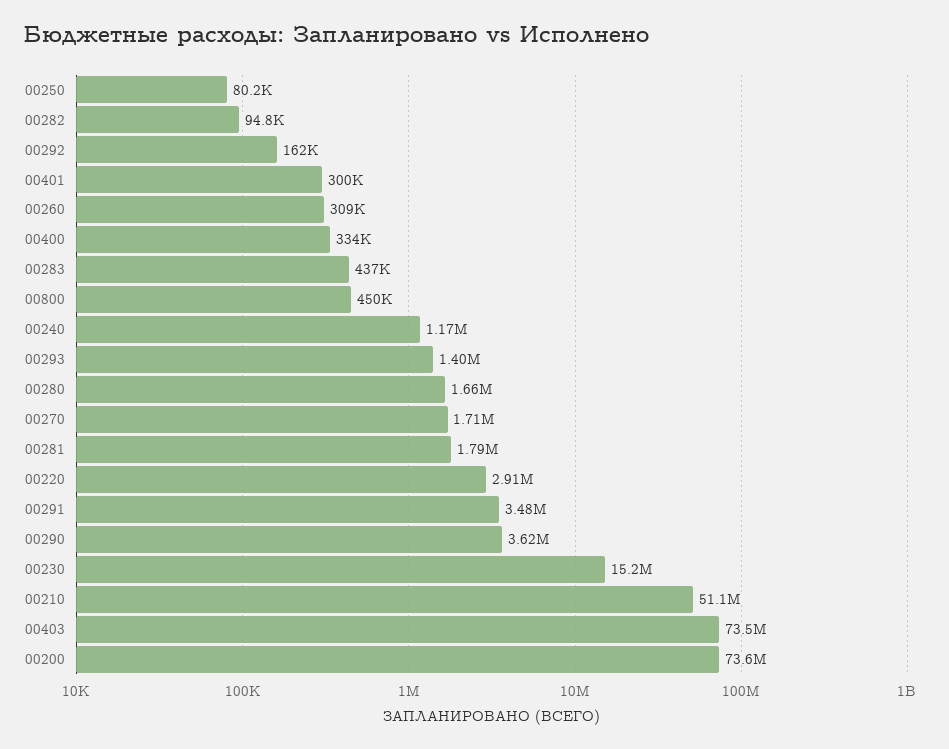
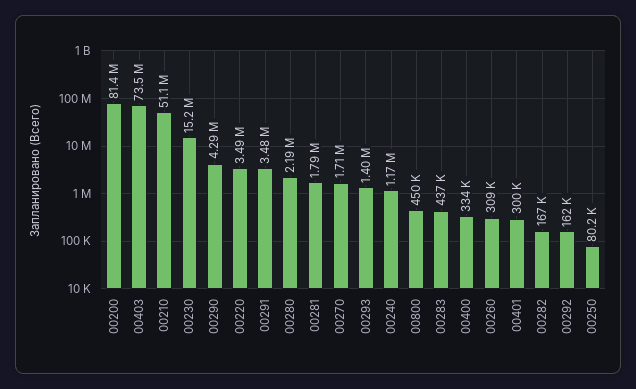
00282: 94800 -> 167000
00280: 1660000 -> 2190000
00220: 2910000 -> 3490000
00290: 3620000 -> 4290000
00200: 73600000 -> 81400000

